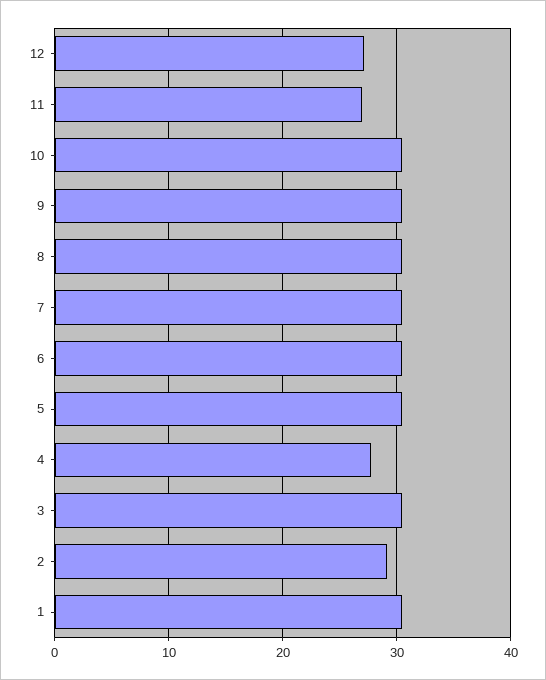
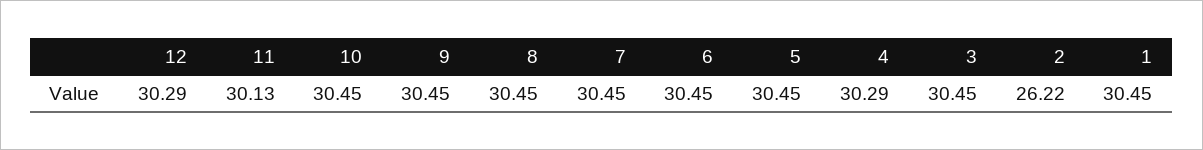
12: 27 -> 30.29
11: 27 -> 30.13
4: 28 -> 30.29
2: 29 -> 26.22

